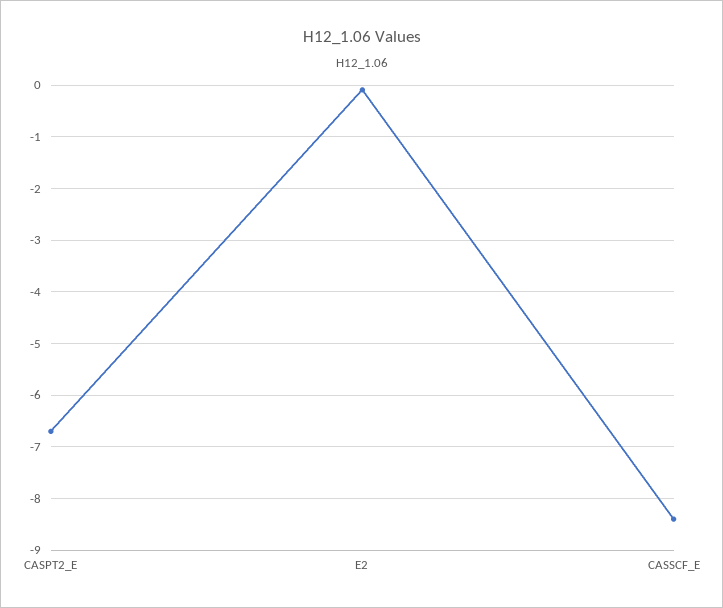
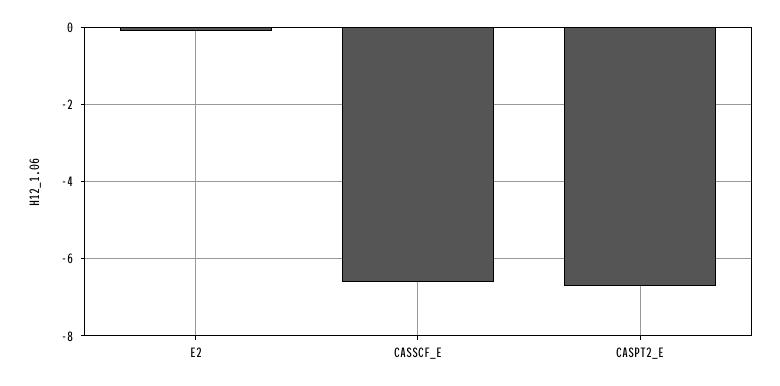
CASSCF_E: -8.4 -> -6.6

